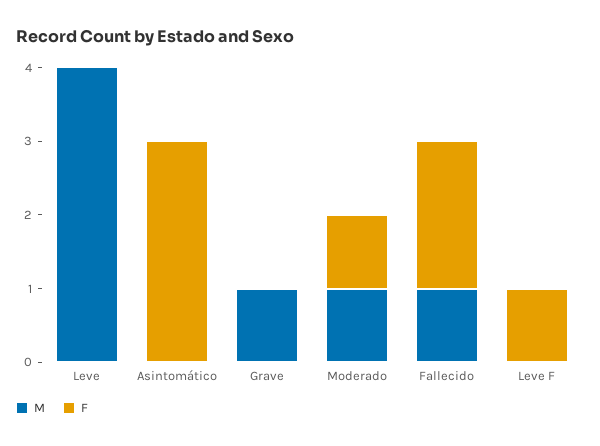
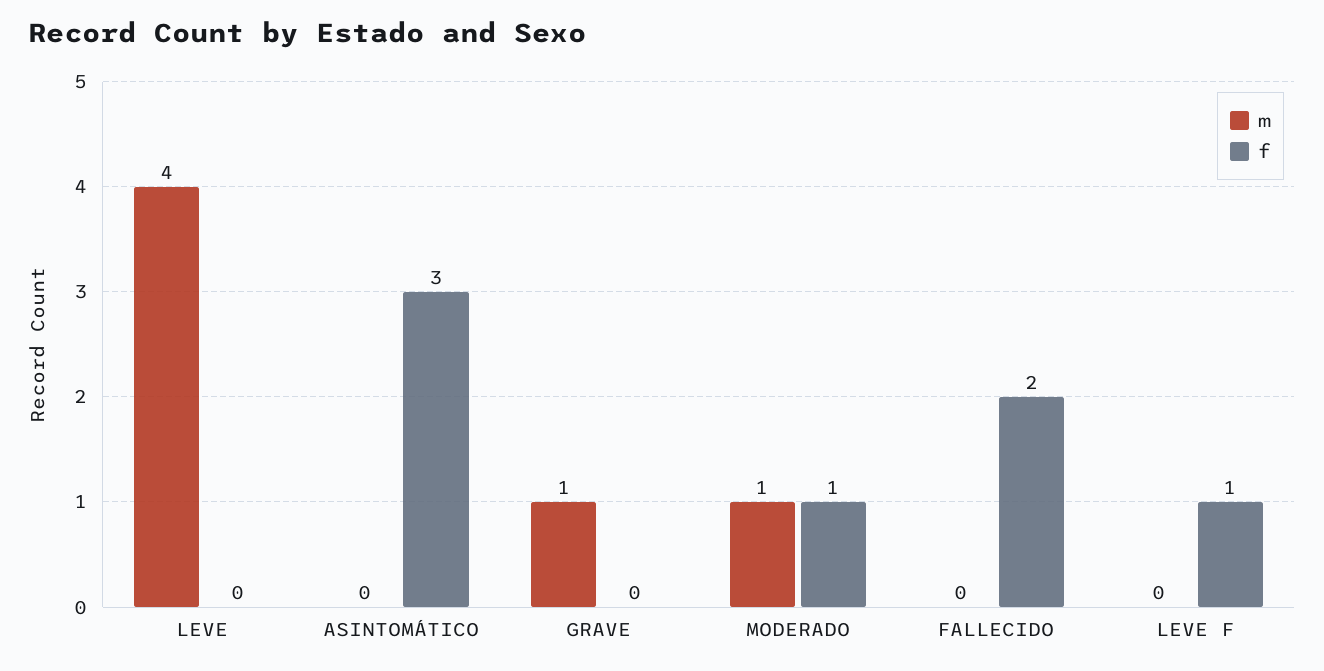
M, Fallecido: 1 -> 0

